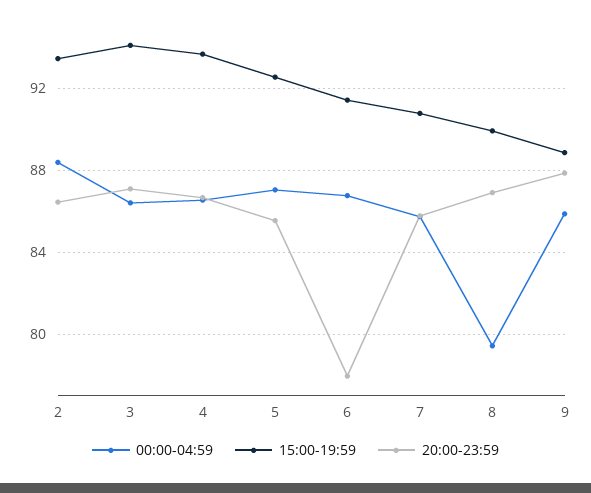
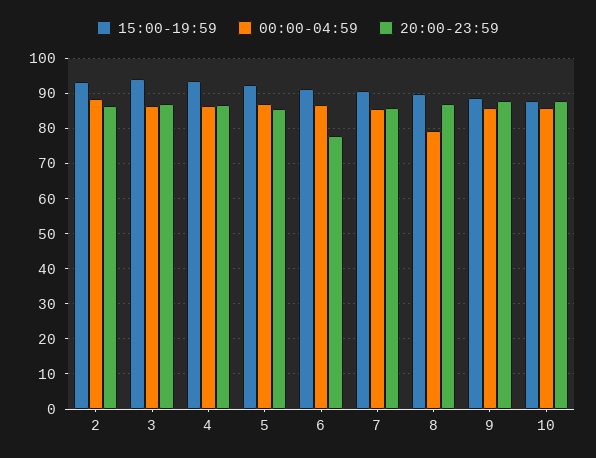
15:00-19:59, 10: none -> 88
00:00-04:59, 10: none -> 86
20:00-23:59, 10: none -> 88

